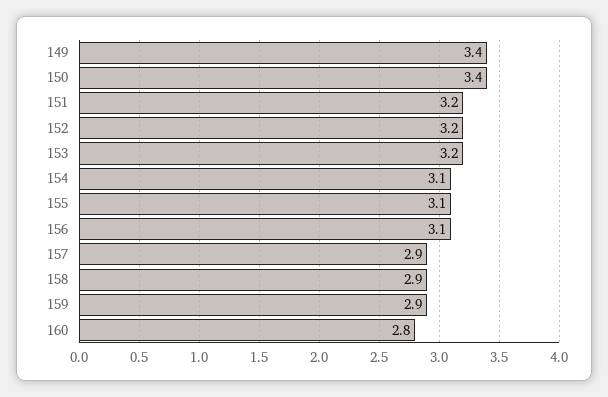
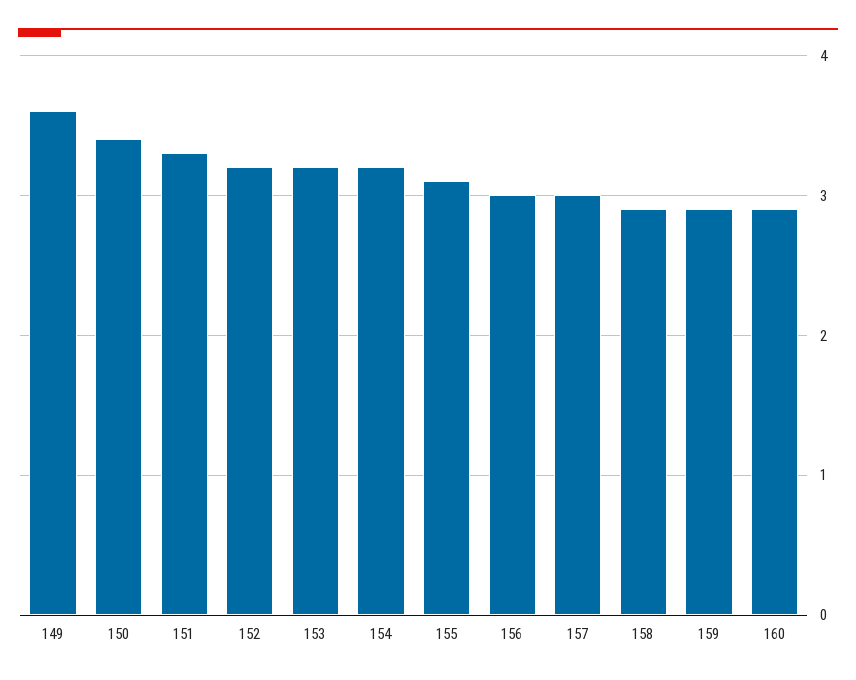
149: 3.4 -> 3.6
151: 3.2 -> 3.3
154: 3.1 -> 3.2
156: 3.1 -> 3
157: 2.9 -> 3
160: 2.8 -> 2.9

